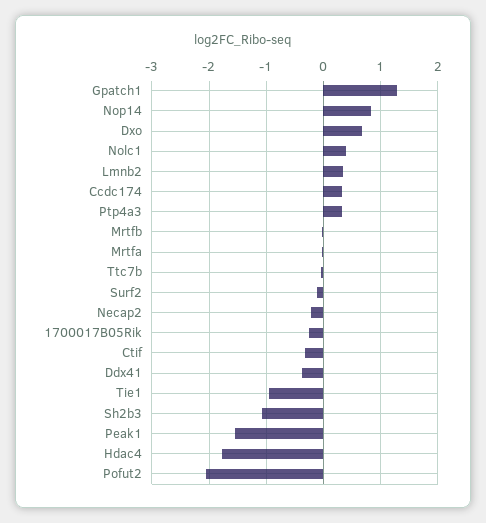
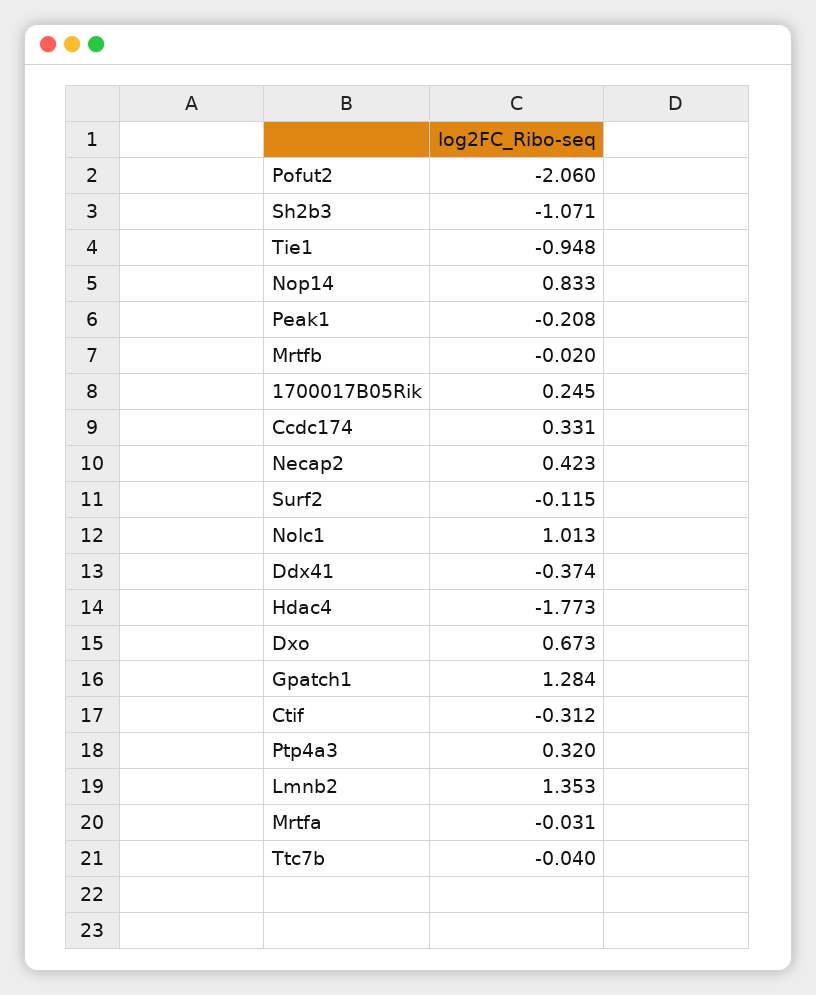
Nolc1: 0.4 -> 1.013
Lmnb2: 0.4 -> 1.353
Necap2: -0.2 -> 0.423
1700017B05Rik: -0.2 -> 0.245
Peak1: -1.6 -> -0.208

